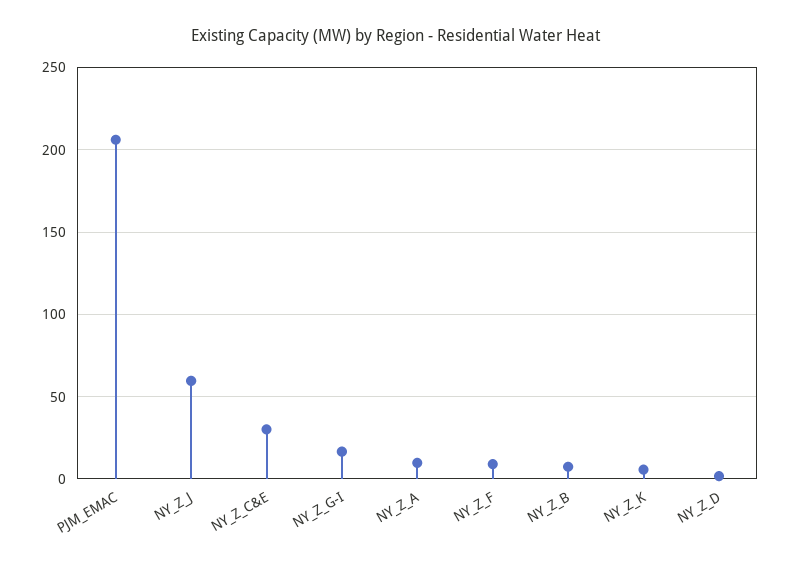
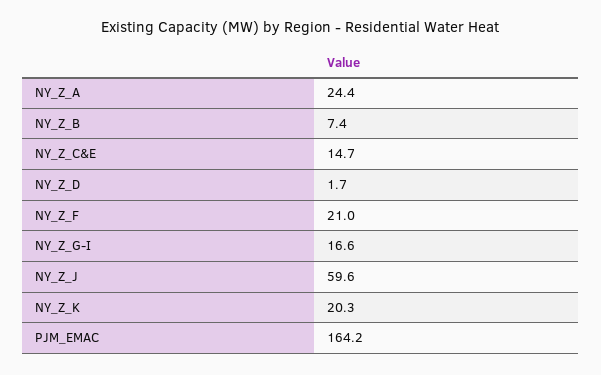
PJM_EMAC: 205 -> 164.2
NY_Z_C&E: 30 -> 14.7
NY_Z_A: 10 -> 24.4
NY_Z_F: 10 -> 21
NY_Z_K: 5 -> 20.3

